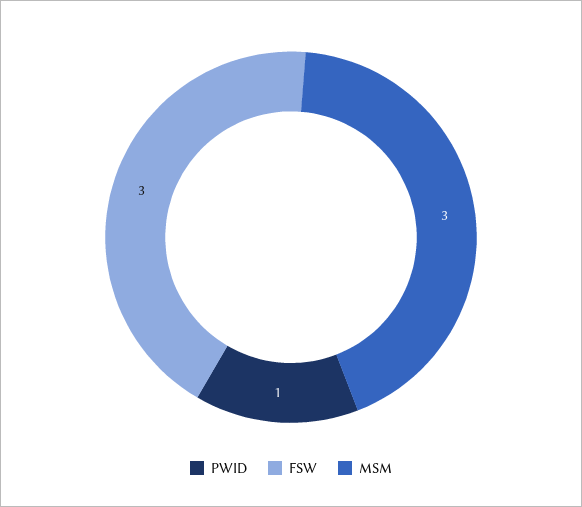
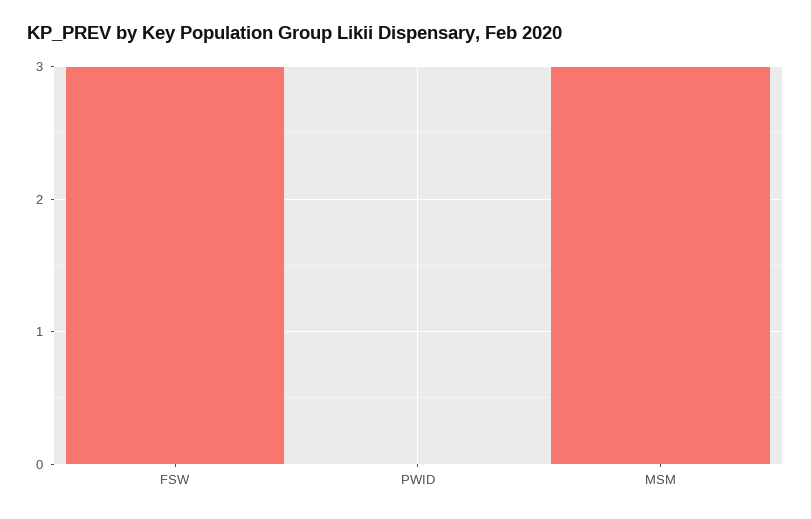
PWID: 1 -> 0

